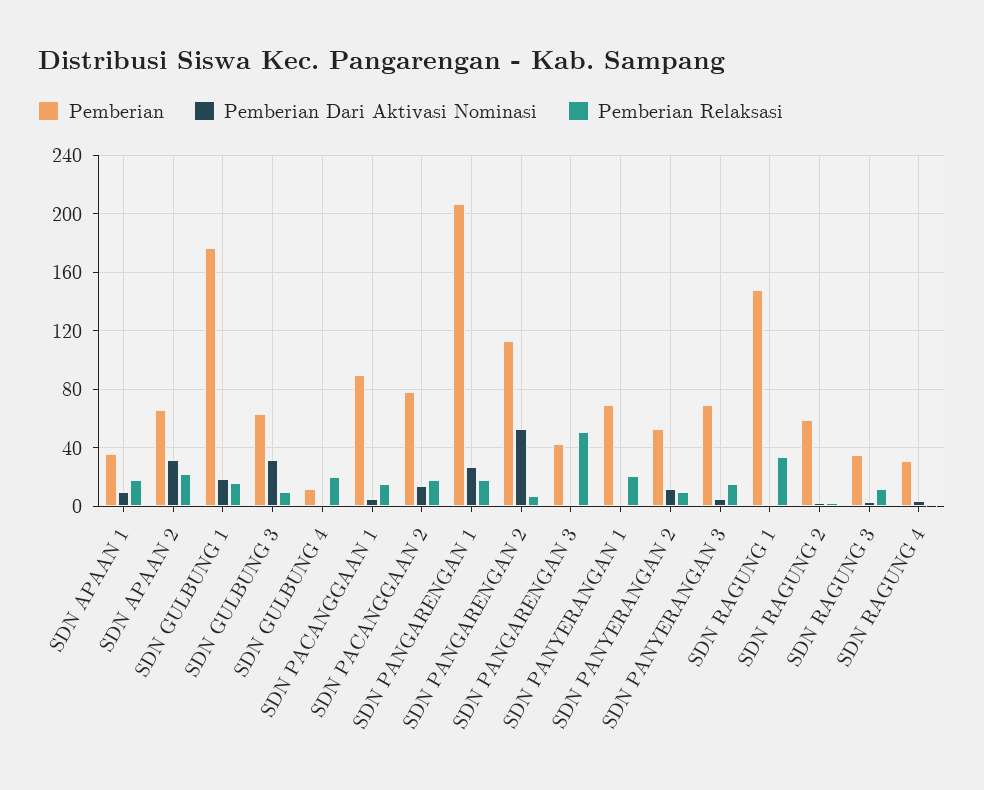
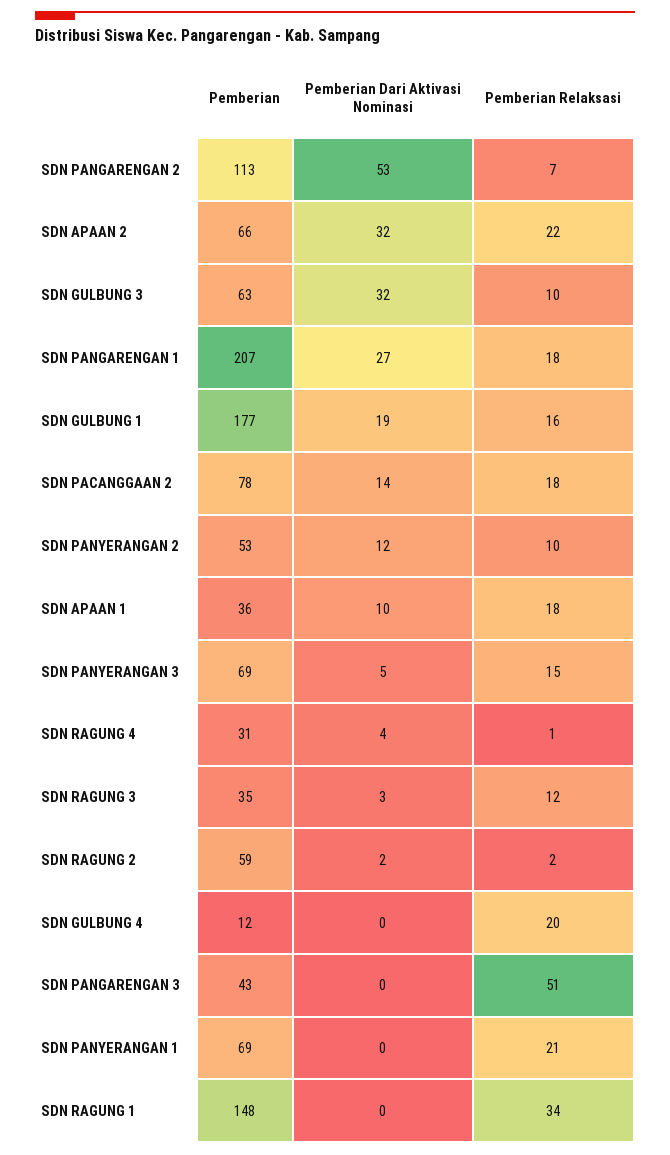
Pemberian, SDN PACANGGAAN 1: 90 -> none
Pemberian Dari Aktivasi Nominasi, SDN PACANGGAAN 1: 5 -> none
Pemberian Relaksasi, SDN PACANGGAAN 1: 15 -> none

